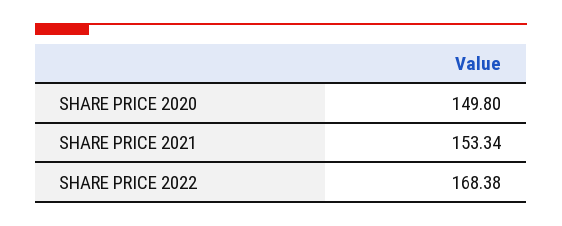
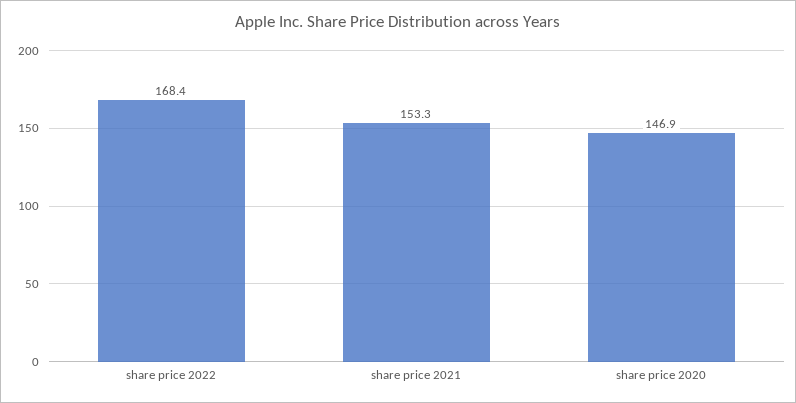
SHARE PRICE 2020: 149.8 -> 146.9

